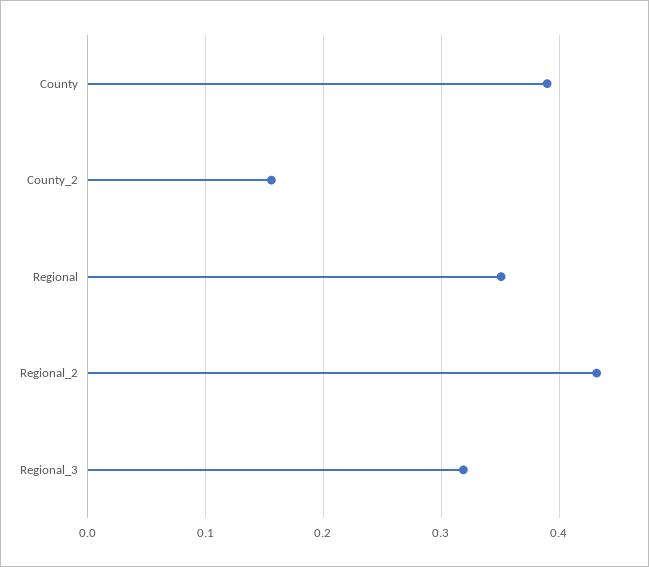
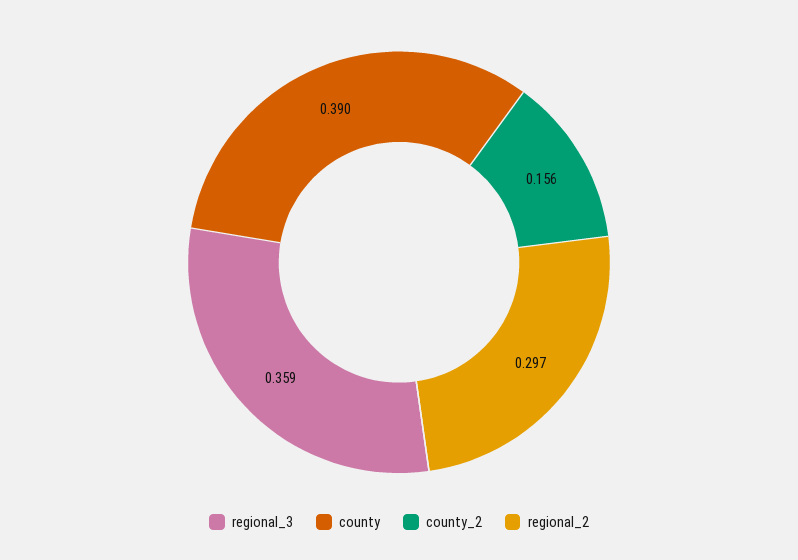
Regional: 0.35 -> none
Regional_2: 0.43 -> 0.297
Regional_3: 0.32 -> 0.359

